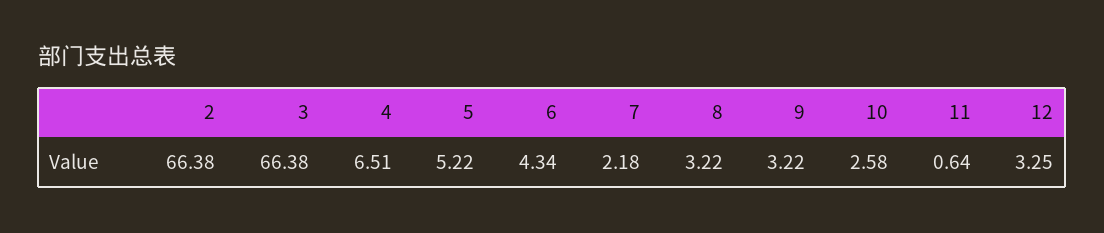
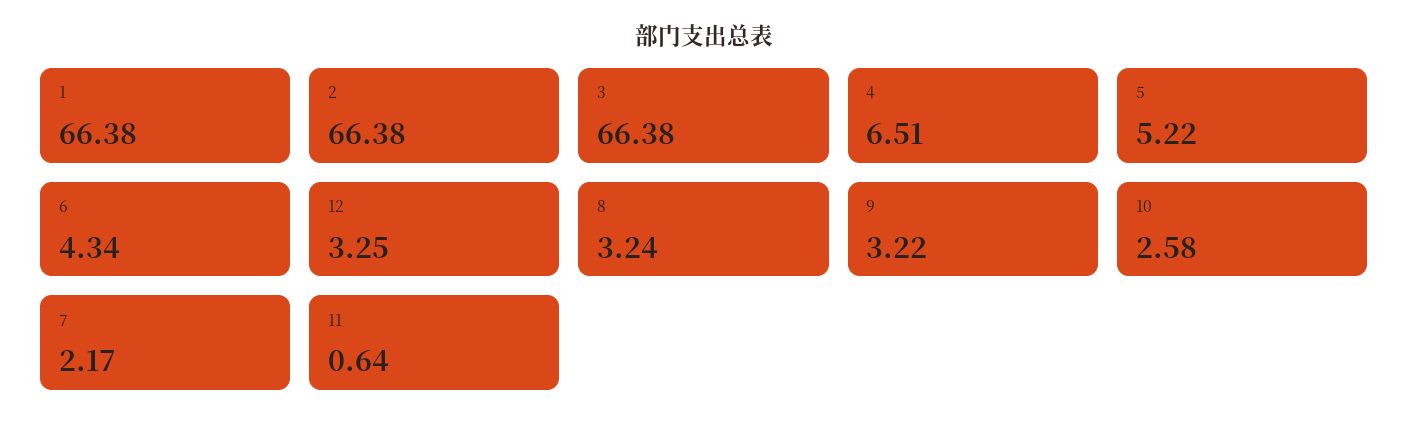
7: 2.18 -> 2.17
8: 3.22 -> 3.24
1: none -> 66.38

